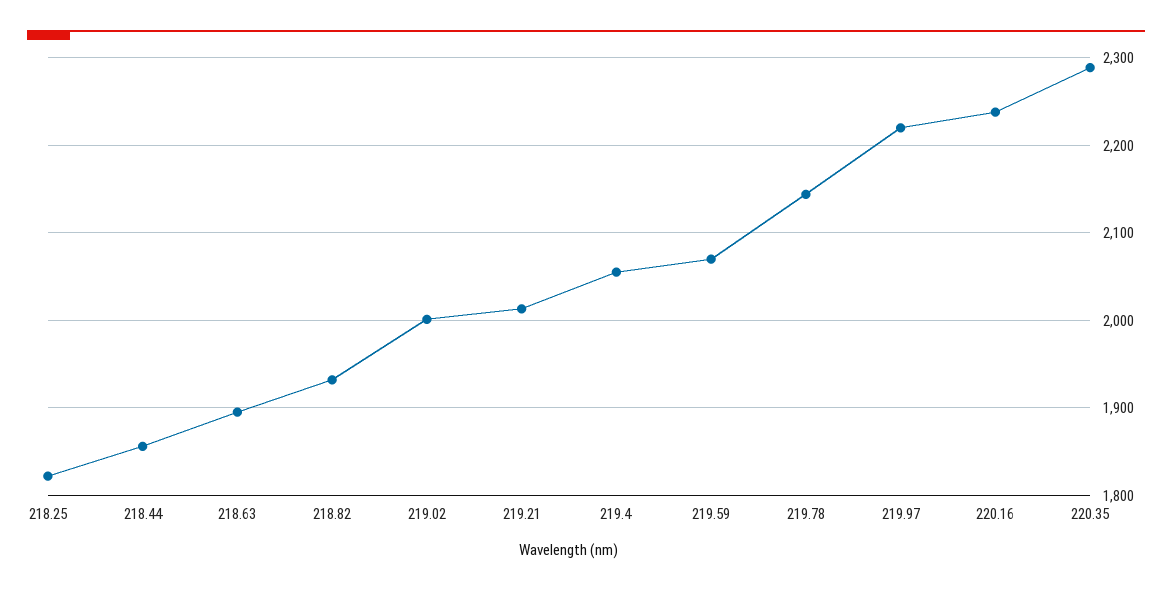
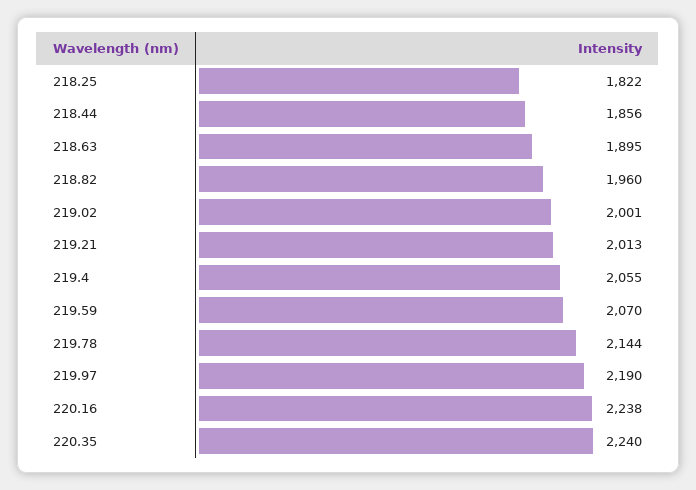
218.82: 1930 -> 1960
219.97: 2220 -> 2190
220.35: 2290 -> 2240

